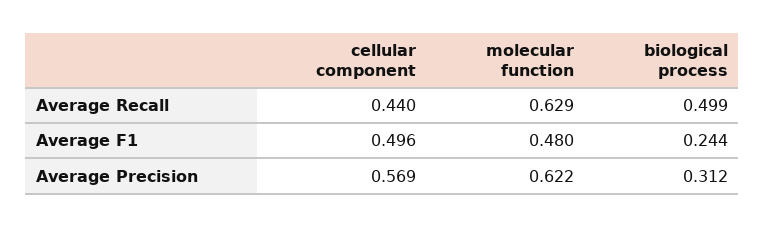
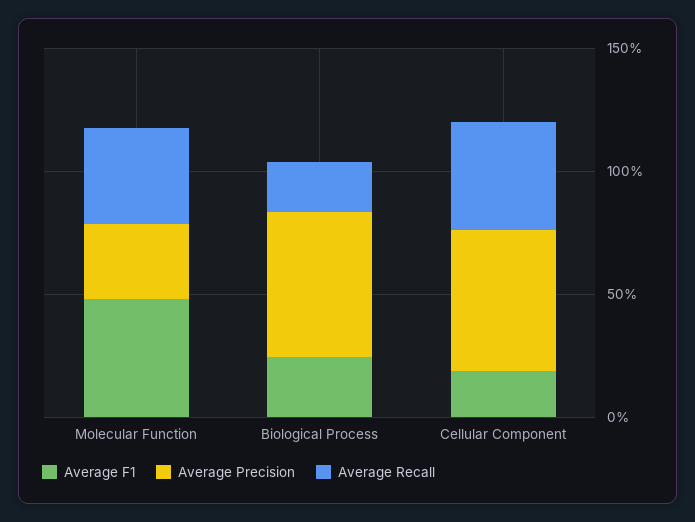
Average Recall, molecular function: 0.629 -> 0.4
Average Recall, biological process: 0.499 -> 0.2
Average F1, cellular component: 0.496 -> 0.2
Average Precision, molecular function: 0.622 -> 0.3
Average Precision, biological process: 0.312 -> 0.6

